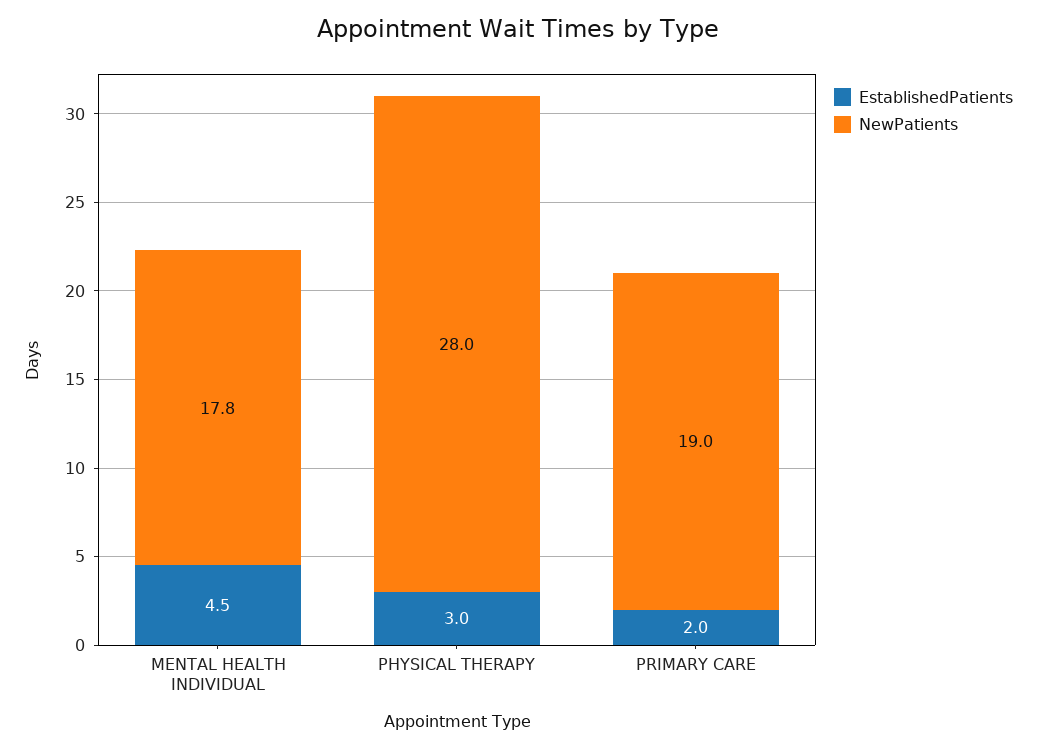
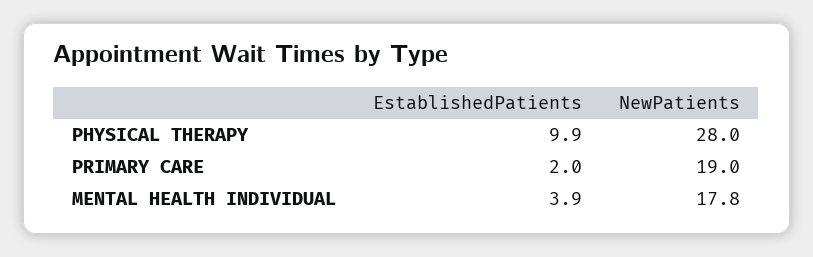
EstablishedPatients, MENTAL HEALTH INDIVIDUAL: 4.5 -> 3.9
EstablishedPatients, PHYSICAL THERAPY: 3 -> 9.9

